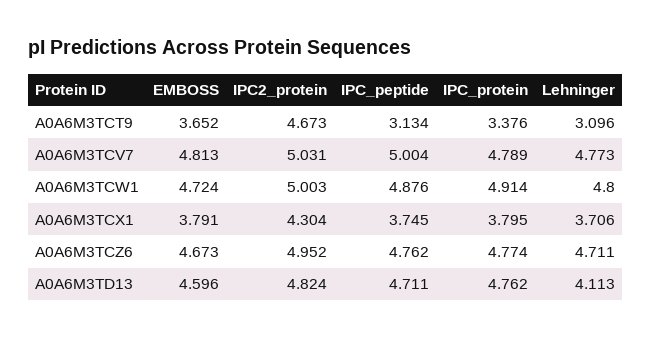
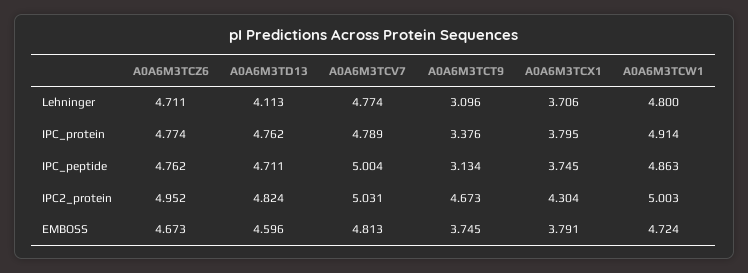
EMBOSS, A0A6M3TCT9: 3.652 -> 3.745
Lehninger, A0A6M3TCV7: 4.773 -> 4.774
IPC_peptide, A0A6M3TCW1: 4.876 -> 4.863

